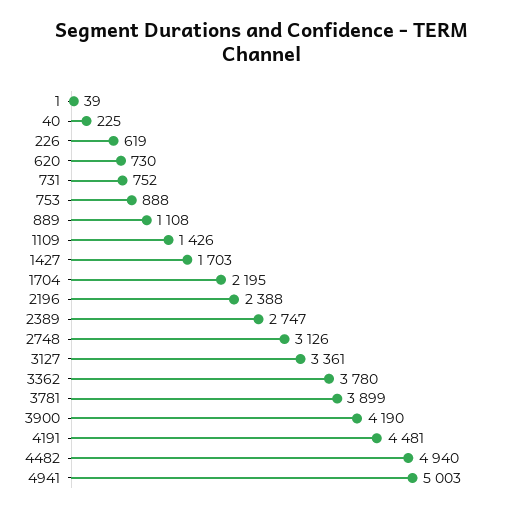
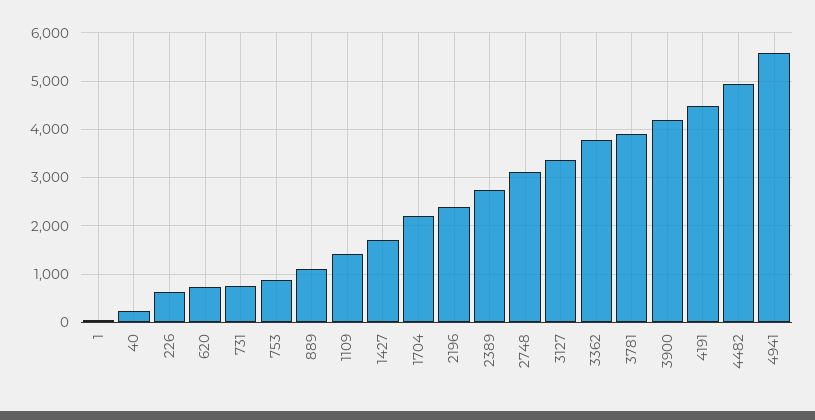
4941: 5003 -> 5600

